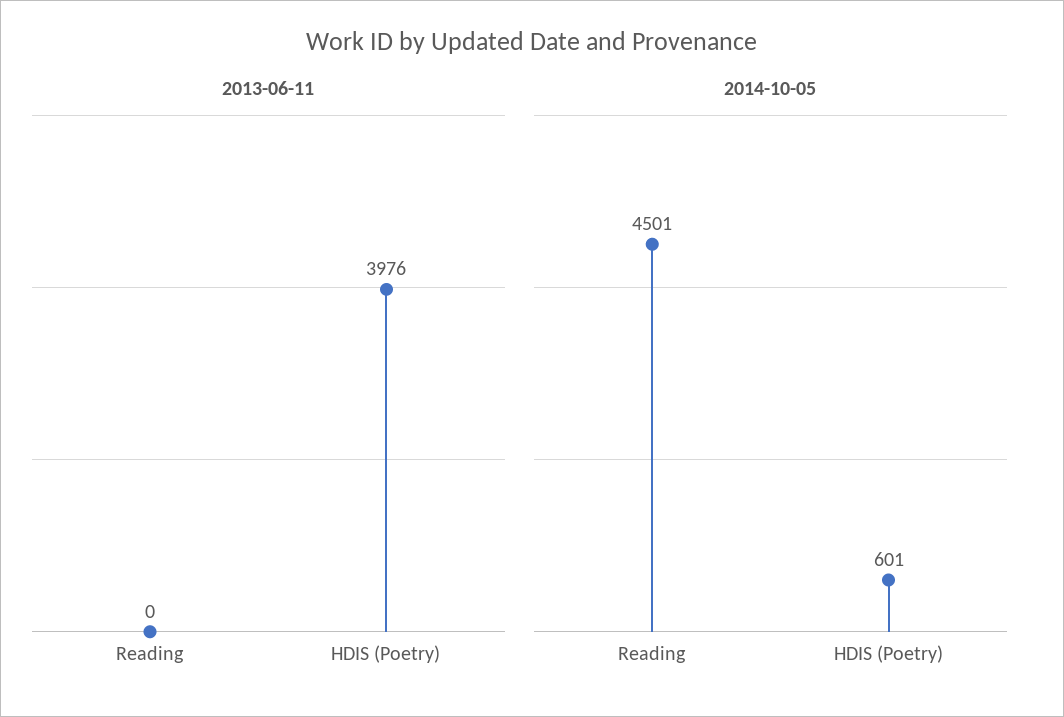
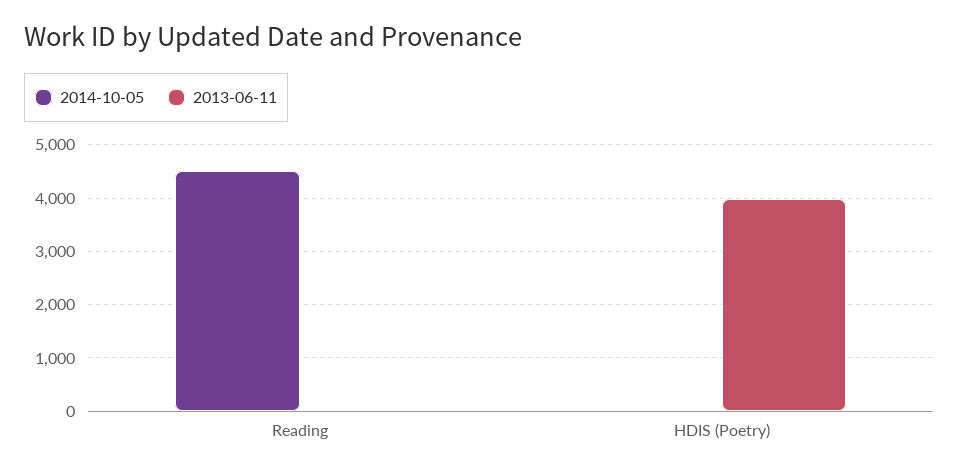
2014-10-05, HDIS (Poetry): 601 -> 0

